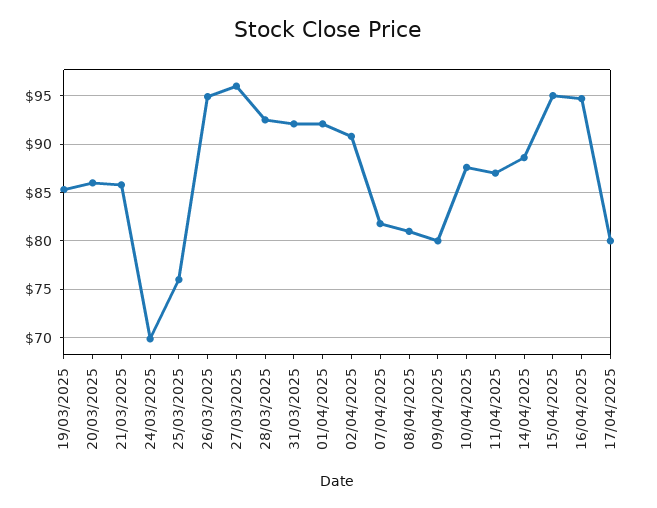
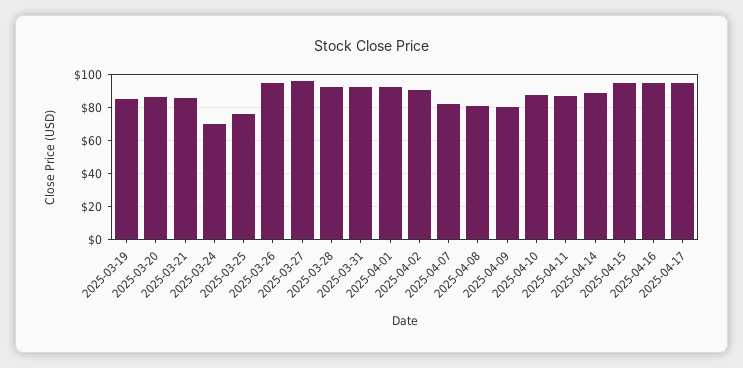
17/04/2025: 80 -> 95

